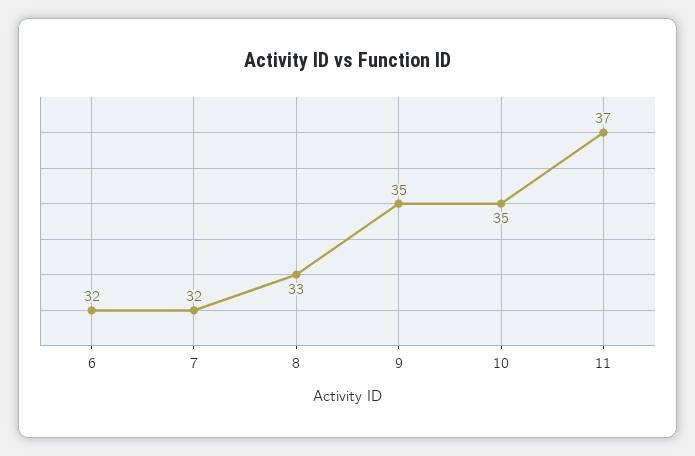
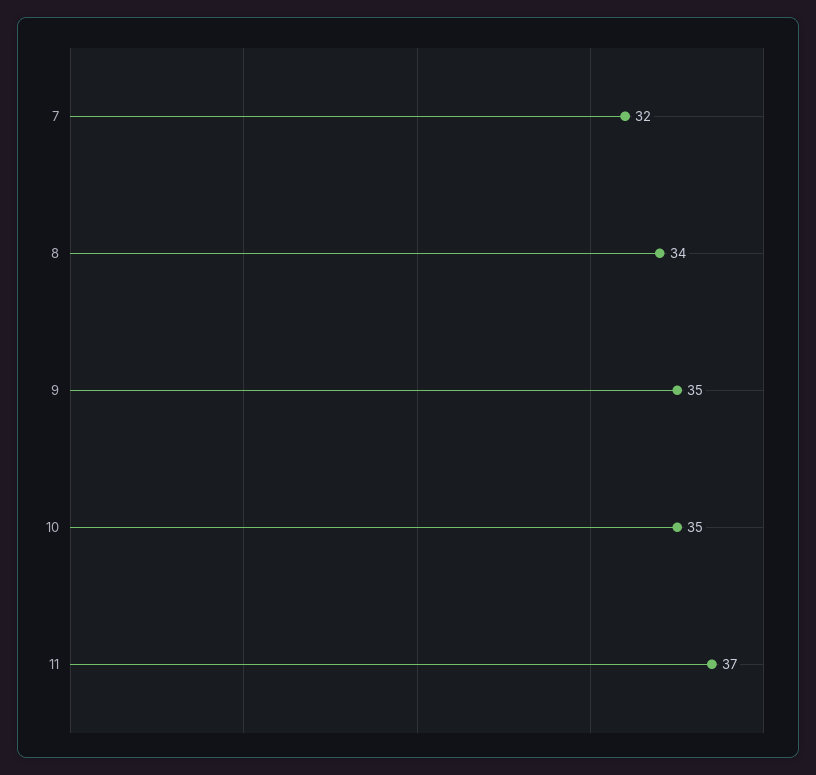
6: 32 -> none
8: 33 -> 34

